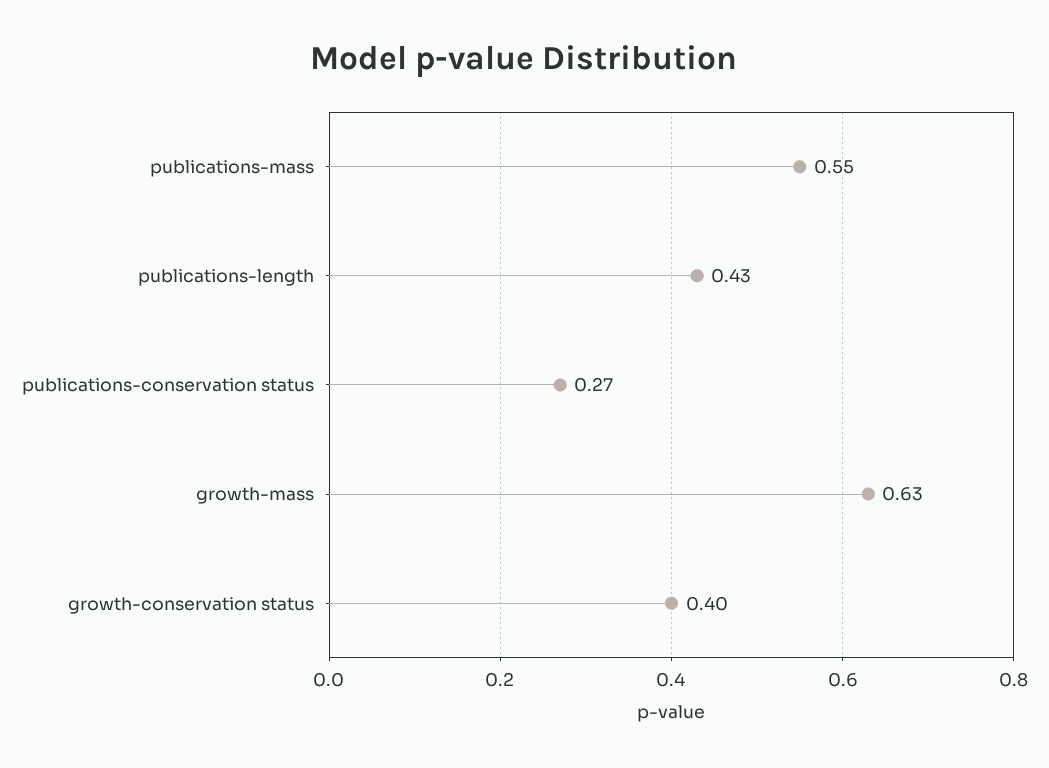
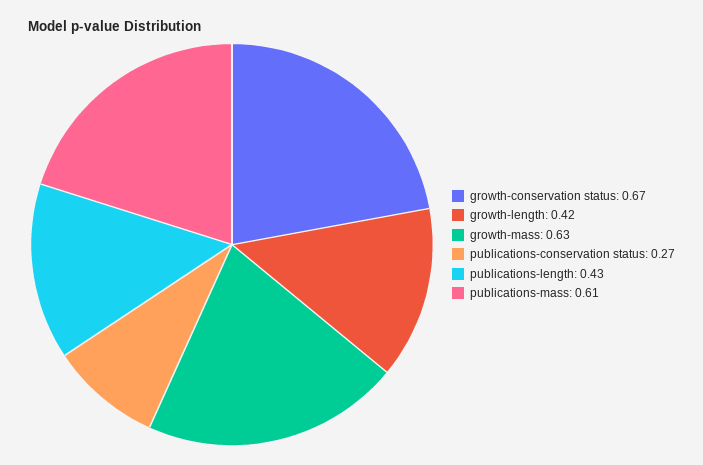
publications-mass: 0.55 -> 0.61
growth-conservation status: 0.4 -> 0.67
growth-length: none -> 0.42

